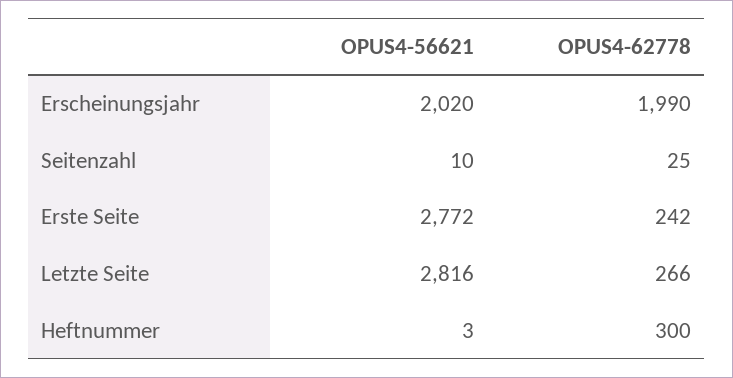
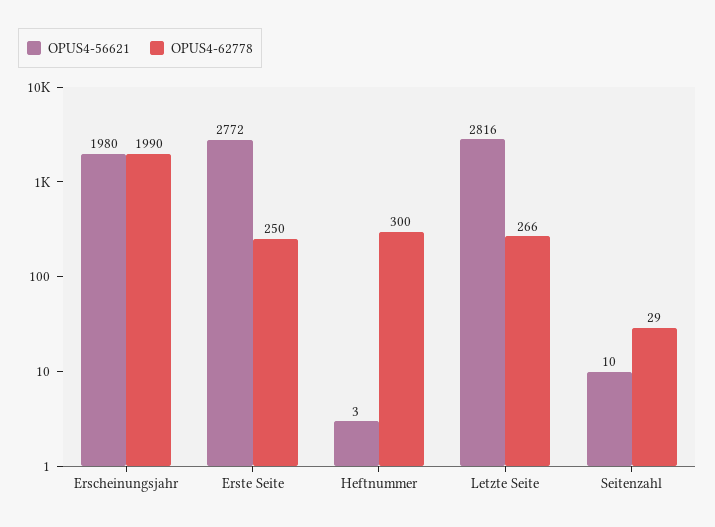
OPUS4-56621, Erscheinungsjahr: 2020 -> 1980
OPUS4-62778, Seitenzahl: 25 -> 29
OPUS4-62778, Erste Seite: 242 -> 250

